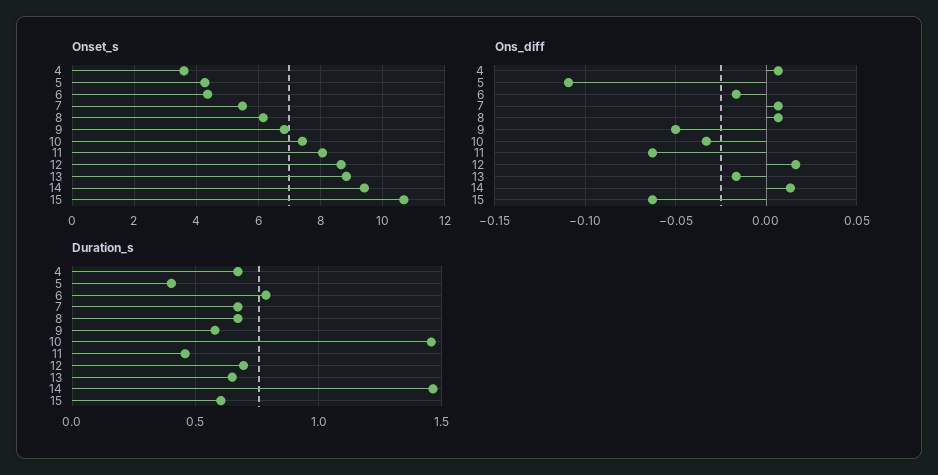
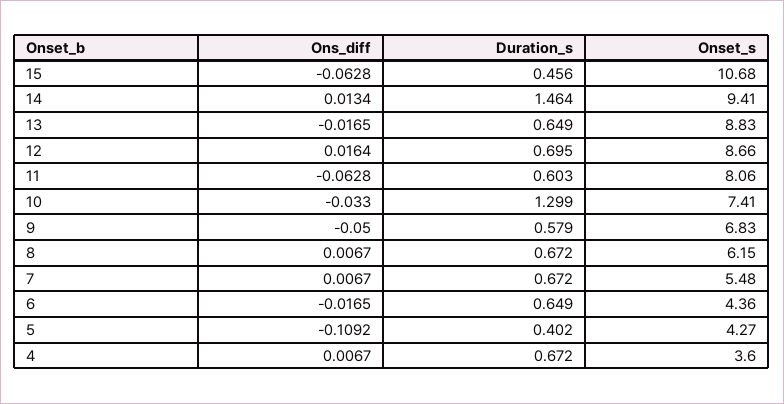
Duration_s, 6: 0.8 -> 0.649
Duration_s, 10: 1.45 -> 1.299
Duration_s, 11: 0.45 -> 0.603
Duration_s, 15: 0.6 -> 0.456

